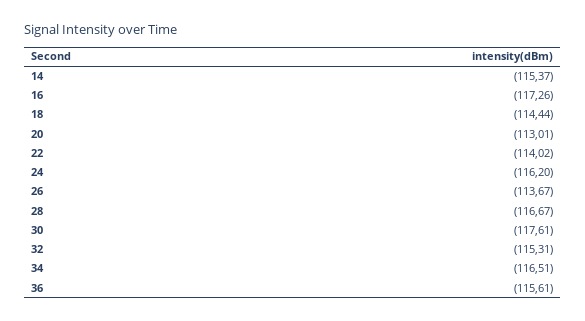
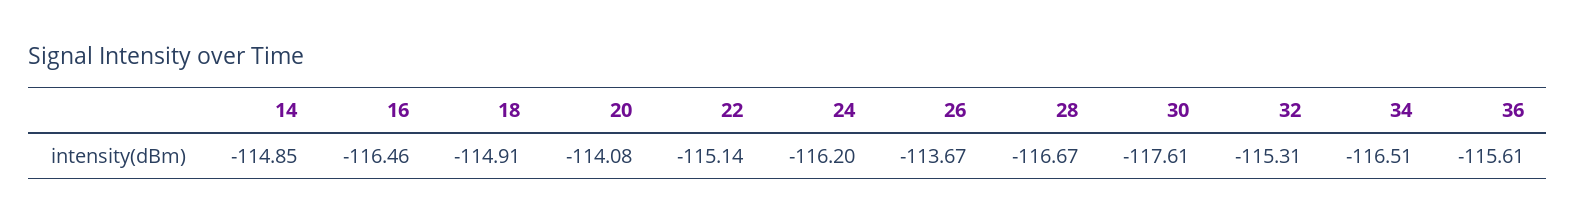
14: -115.37 -> -114.85
16: -117.26 -> -116.46
18: -114.44 -> -114.91
20: -113.01 -> -114.08
22: -114.02 -> -115.14

